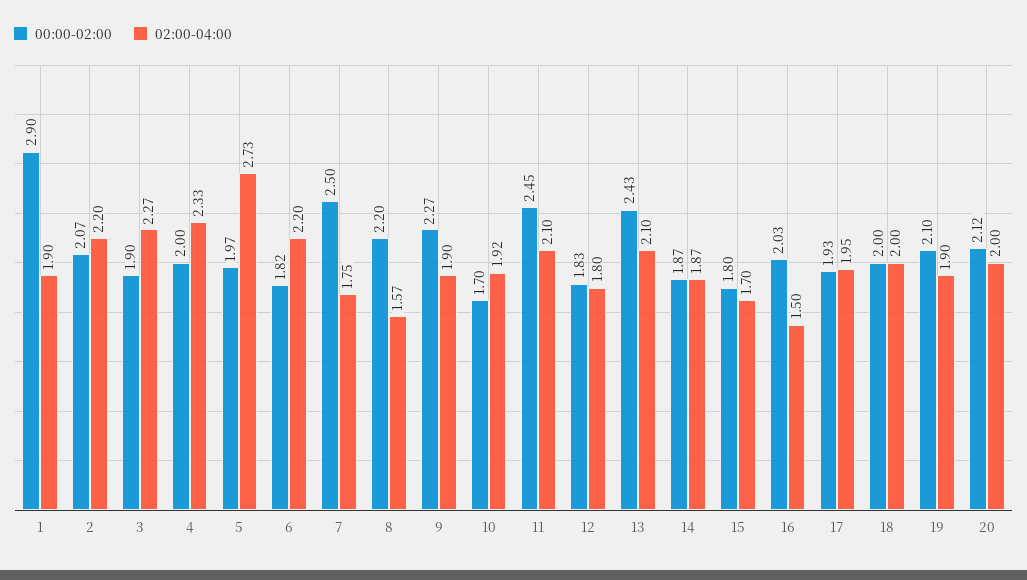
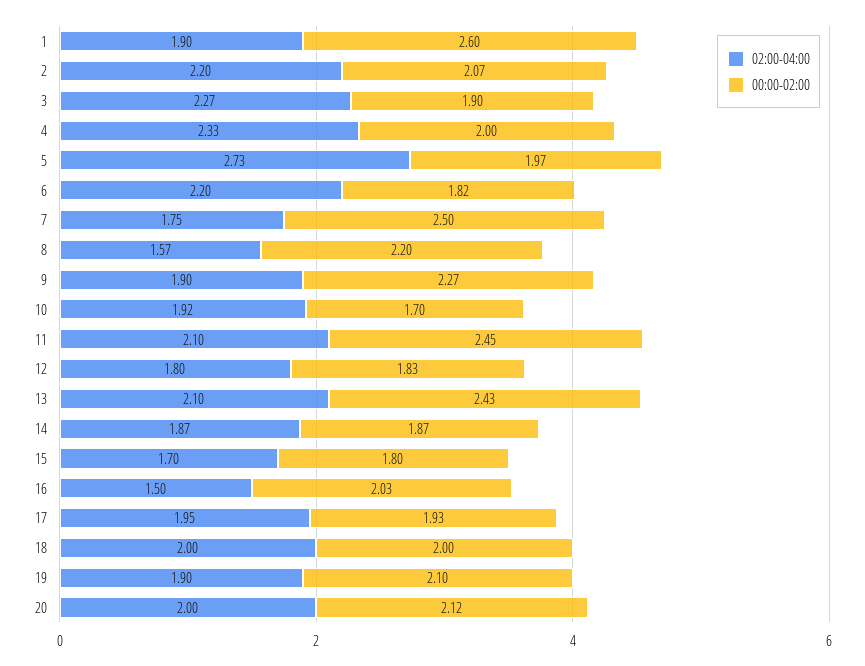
00:00-02:00, 1: 2.9 -> 2.6

